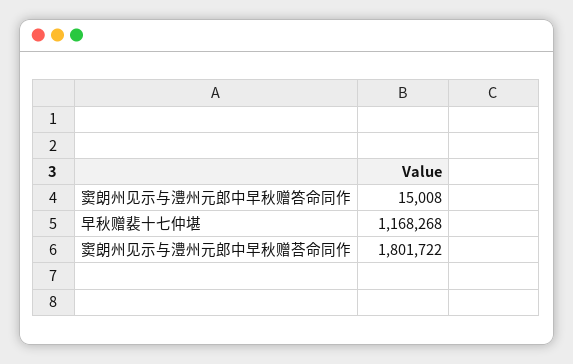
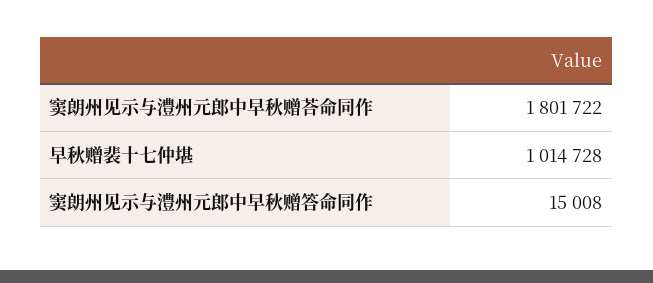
早秋赠裴十七仲堪: 1168268 -> 1014728

